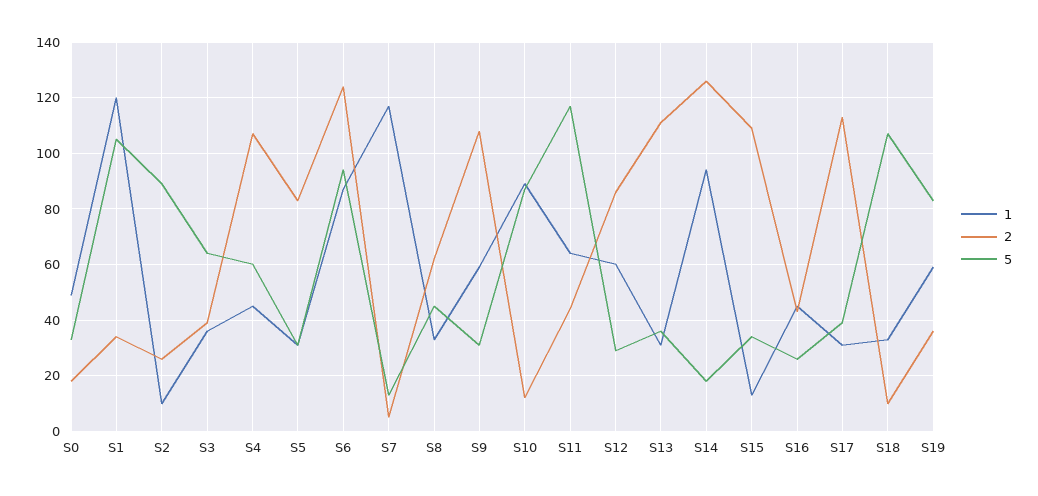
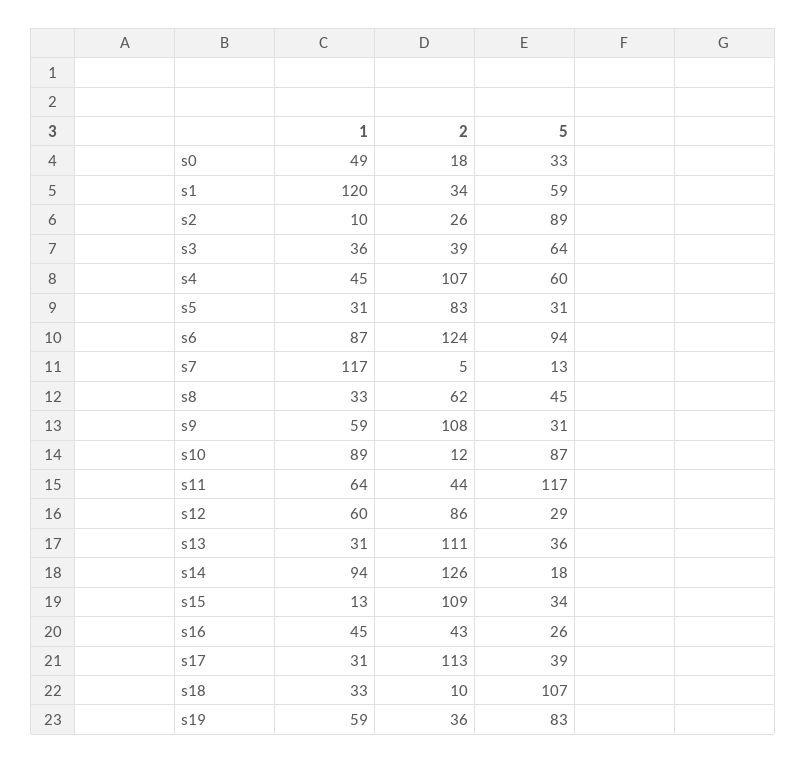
5, S1: 105 -> 59

